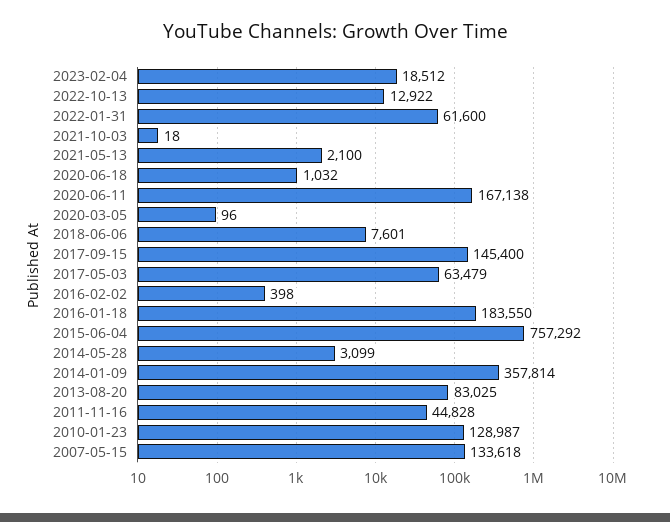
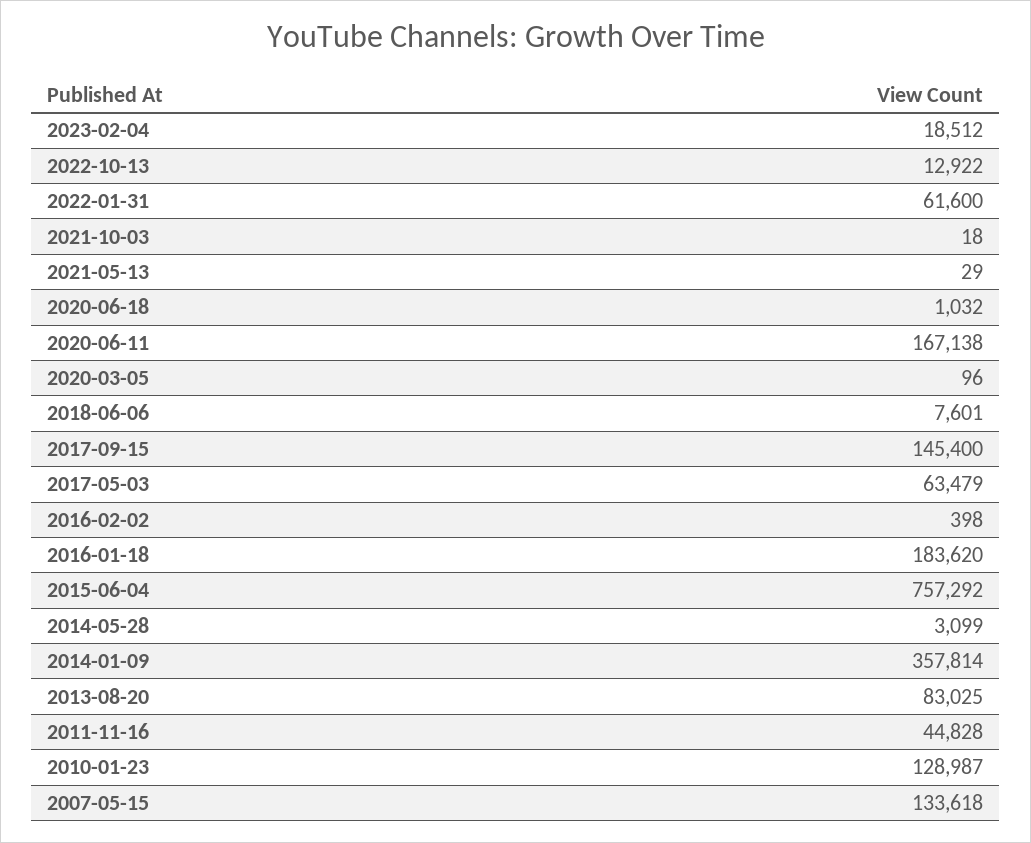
2021-05-13: 2100 -> 29
2016-01-18: 183550 -> 183620

